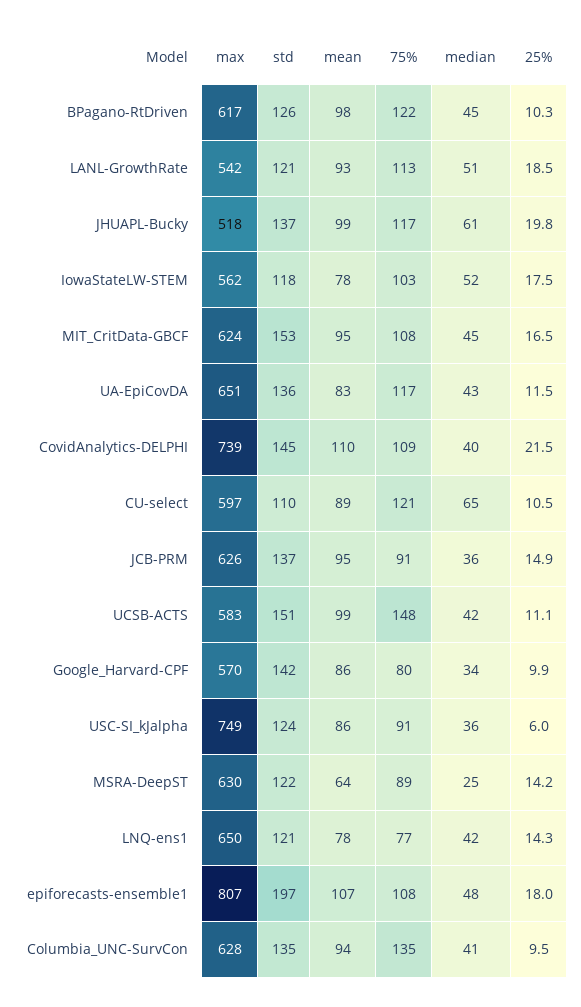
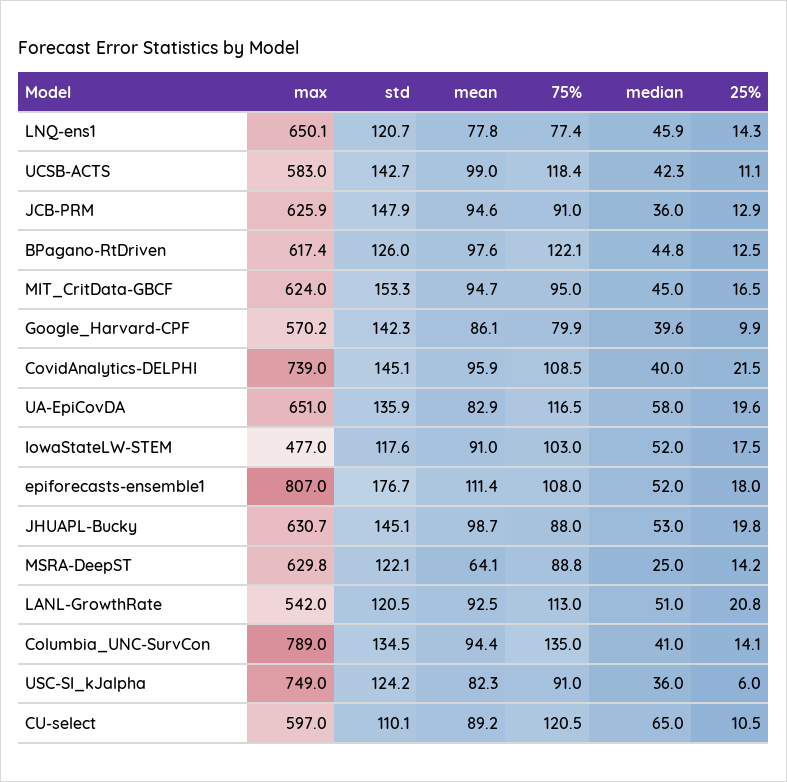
25%, BPagano-RtDriven: 10.3 -> 12.5
25%, LANL-GrowthRate: 18.5 -> 20.8
max, JHUAPL-Bucky: 518 -> 630.7
std, JHUAPL-Bucky: 137 -> 145.1
75%, JHUAPL-Bucky: 117 -> 88
median, JHUAPL-Bucky: 61 -> 53
max, IowaStateLW-STEM: 562 -> 477
mean, IowaStateLW-STEM: 78 -> 91
75%, MIT_CritData-GBCF: 108 -> 95
median, UA-EpiCovDA: 43 -> 58
25%, UA-EpiCovDA: 11.5 -> 19.6
mean, CovidAnalytics-DELPHI: 110 -> 95.9
std, JCB-PRM: 137 -> 147.9
25%, JCB-PRM: 14.9 -> 12.9
std, UCSB-ACTS: 151 -> 142.7
75%, UCSB-ACTS: 148 -> 118.4
median, Google_Harvard-CPF: 34 -> 39.6
mean, USC-SI_kJalpha: 86 -> 82.3
median, LNQ-ens1: 42 -> 45.9
std, epiforecasts-ensemble1: 197 -> 176.7
mean, epiforecasts-ensemble1: 107 -> 111.4
median, epiforecasts-ensemble1: 48 -> 52
max, Columbia_UNC-SurvCon: 628 -> 789
25%, Columbia_UNC-SurvCon: 9.5 -> 14.1

